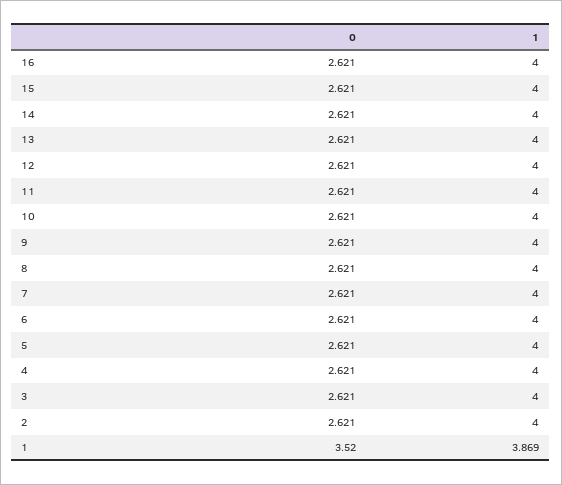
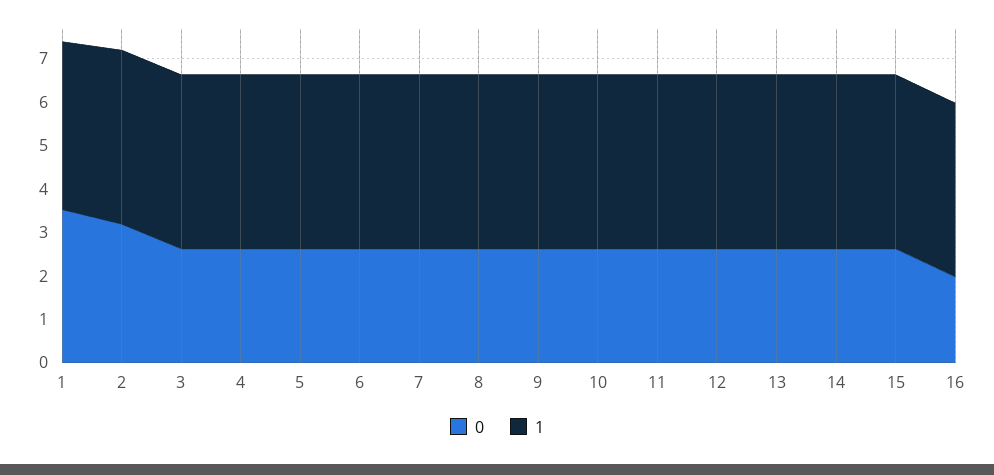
0, 16: 2.621 -> 2
0, 2: 2.621 -> 3.2

